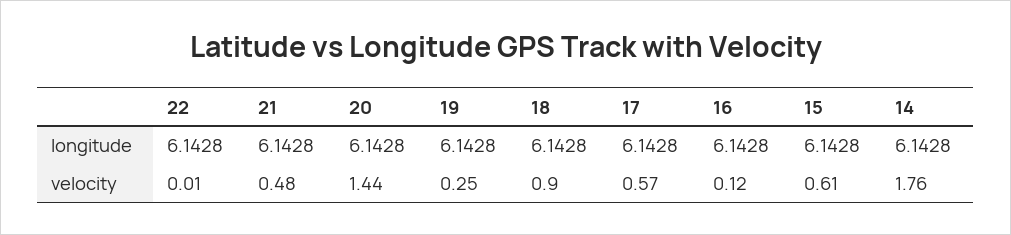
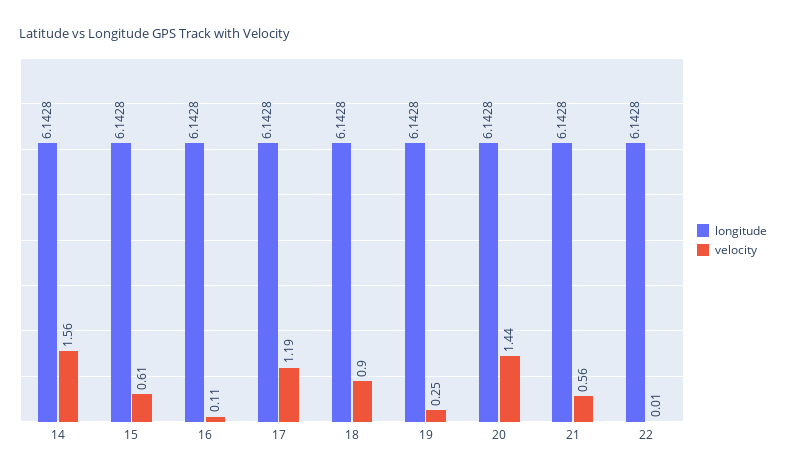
velocity, 21: 0.48 -> 0.56
velocity, 17: 0.57 -> 1.19
velocity, 16: 0.12 -> 0.11
velocity, 14: 1.76 -> 1.56

